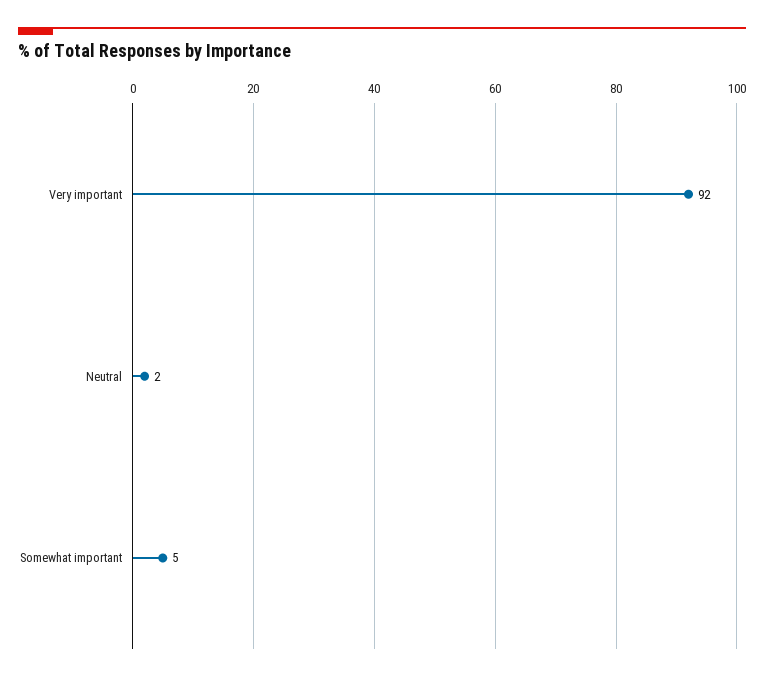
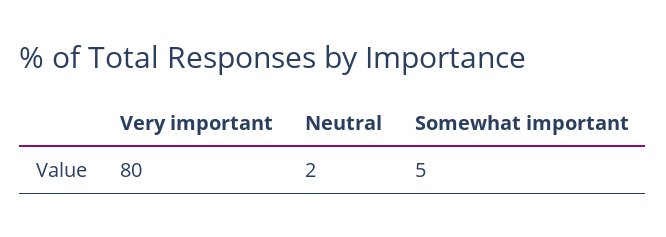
Very important: 92 -> 80

